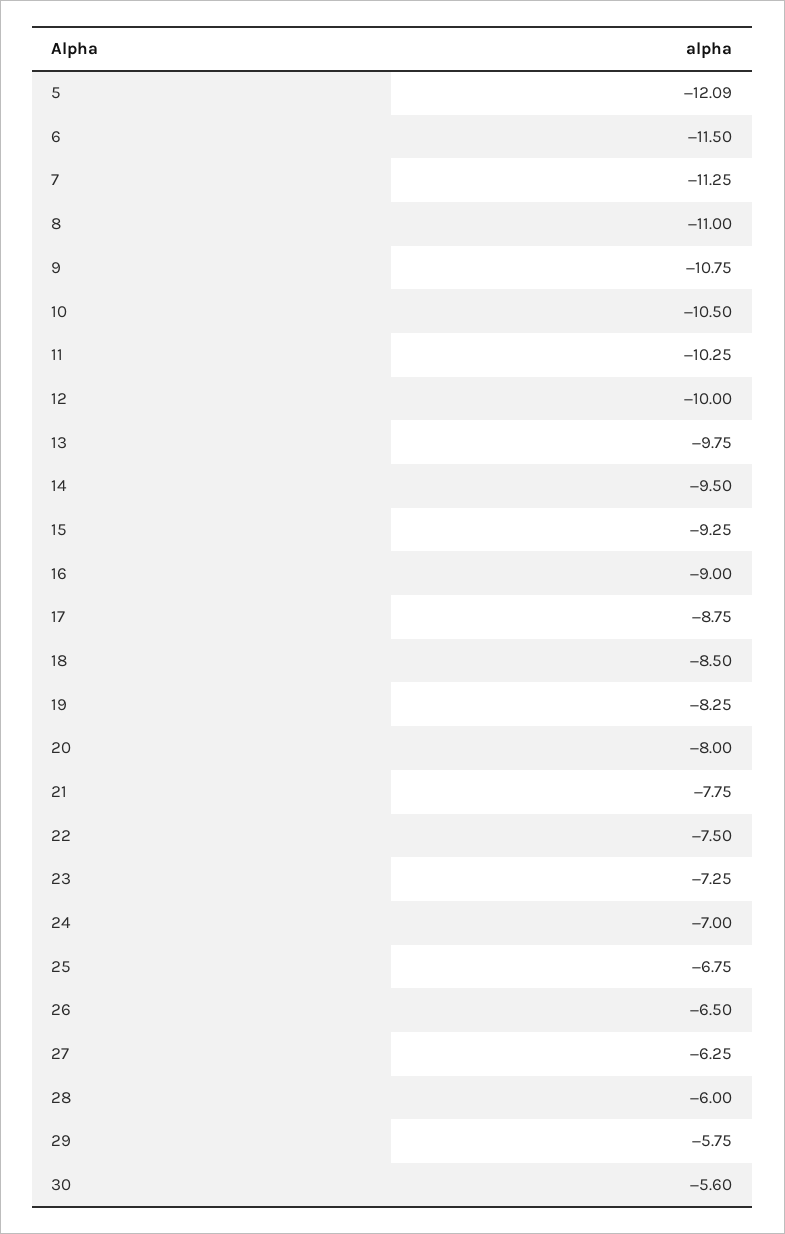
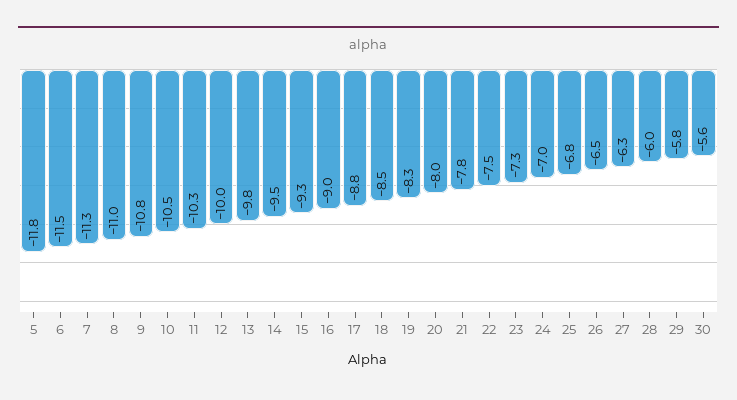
5: -12.09 -> -11.8

